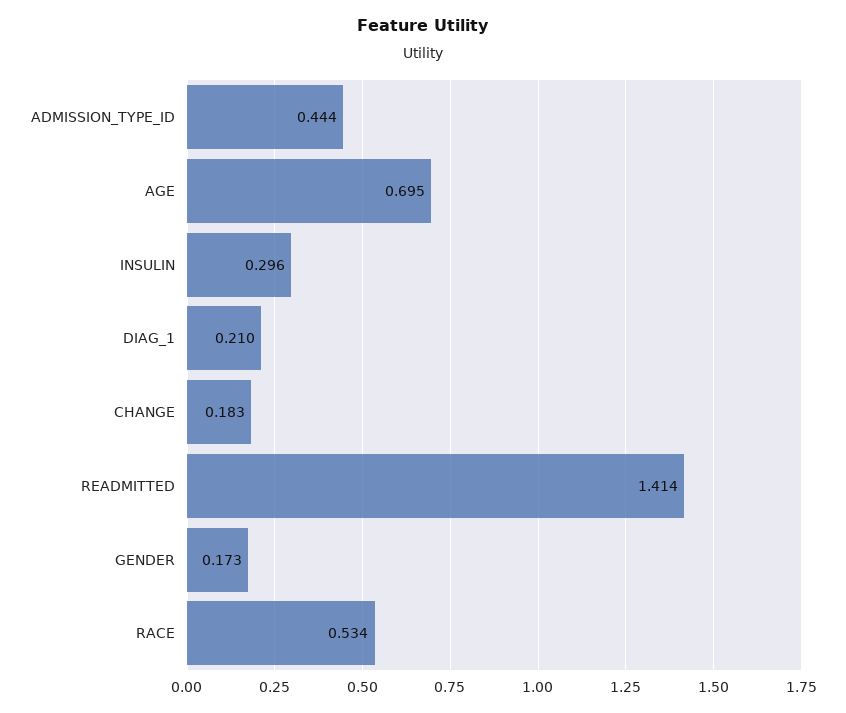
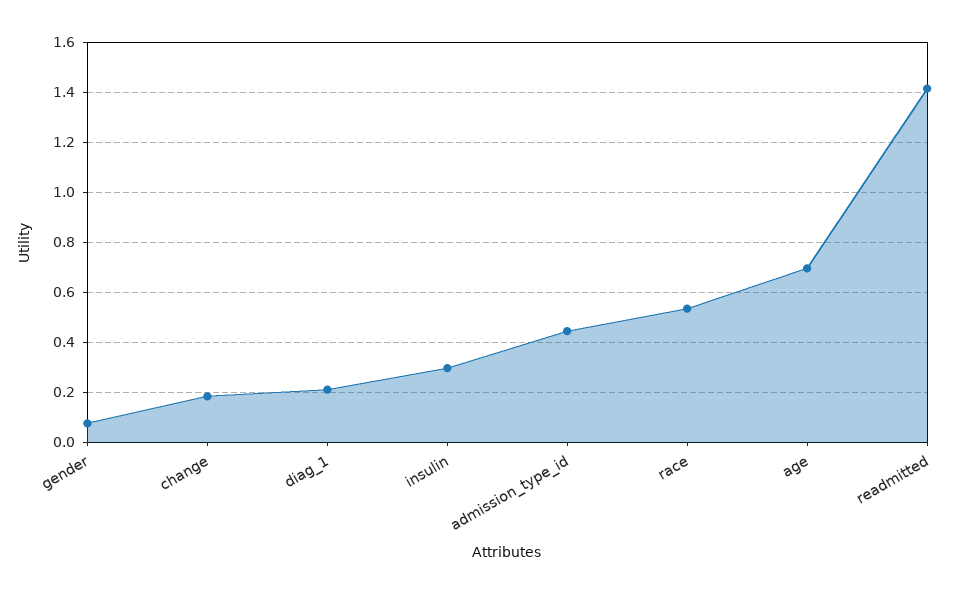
GENDER: 0.173 -> 0.075

